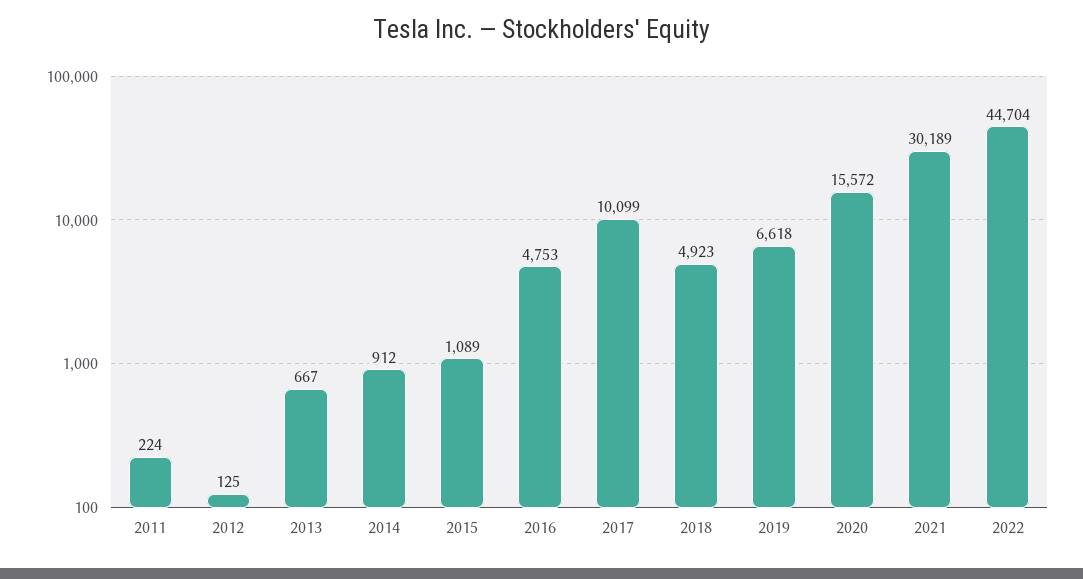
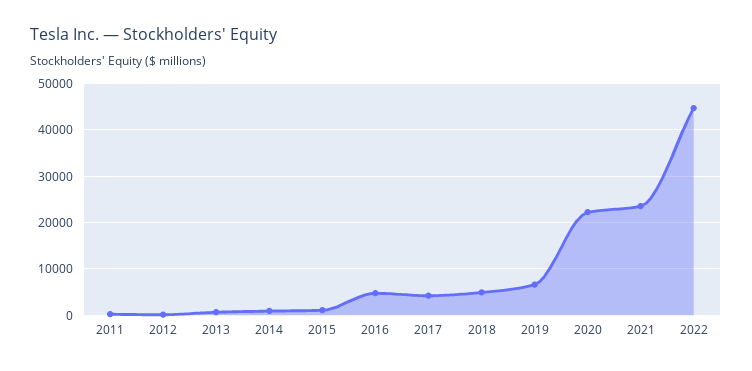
2017: 10099 -> 4000
2020: 15572 -> 22000
2021: 30189 -> 24000

